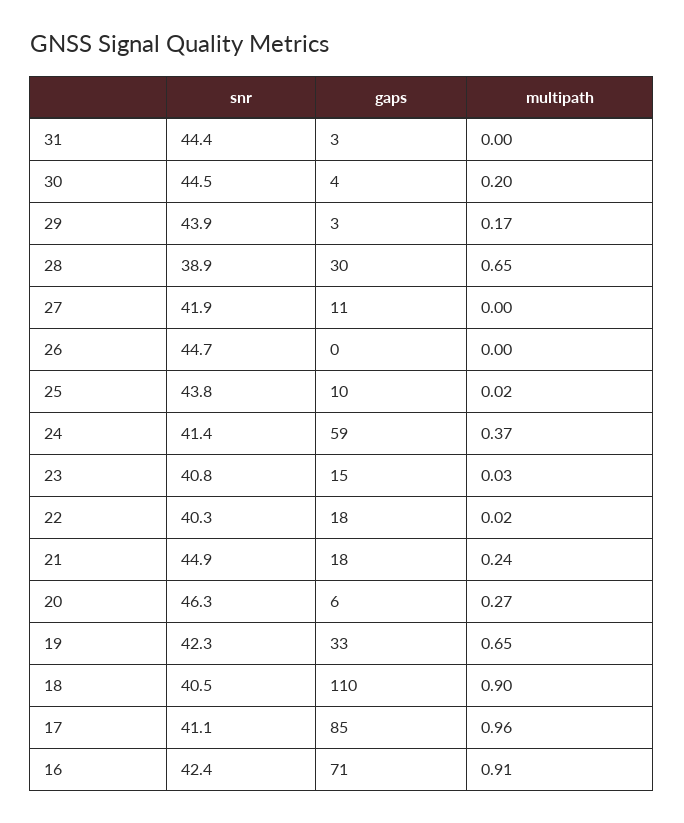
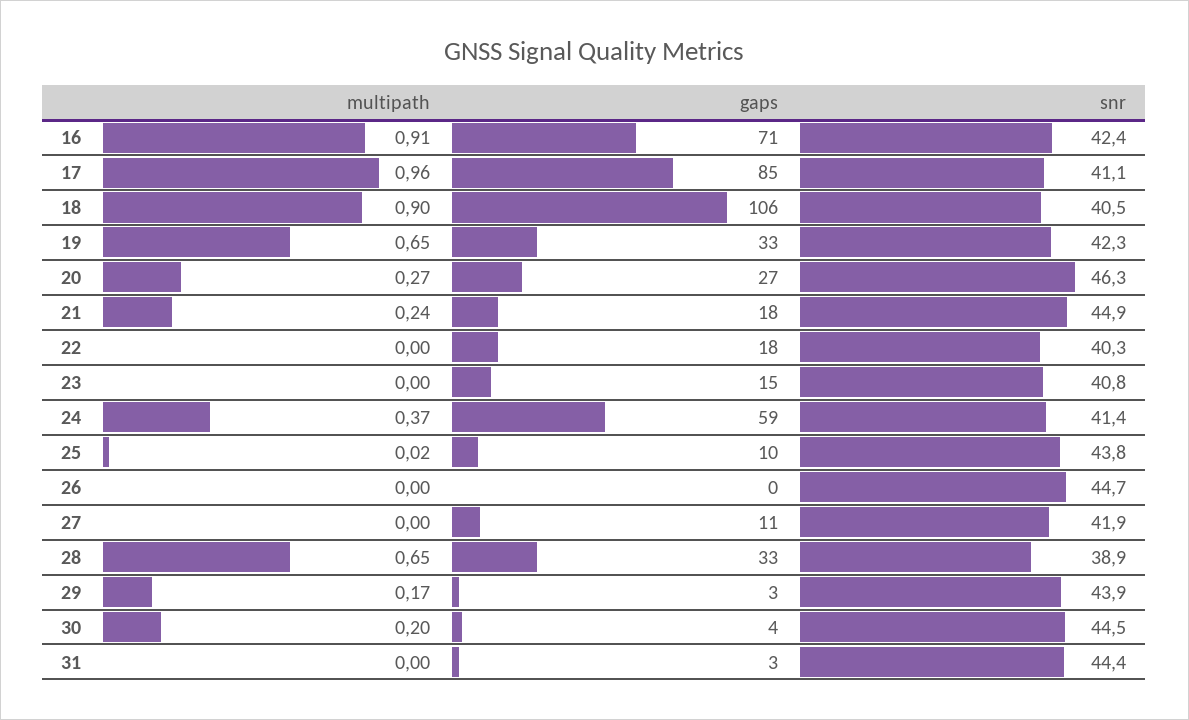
gaps, 28: 30 -> 33
multipath, 23: 0.03 -> 0
multipath, 22: 0.02 -> 0
gaps, 20: 6 -> 27
gaps, 18: 110 -> 106

